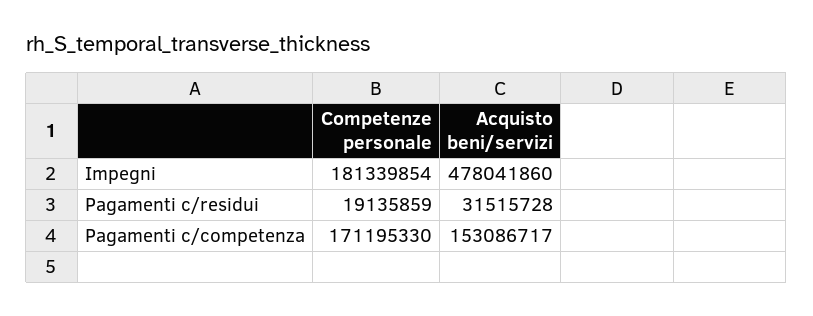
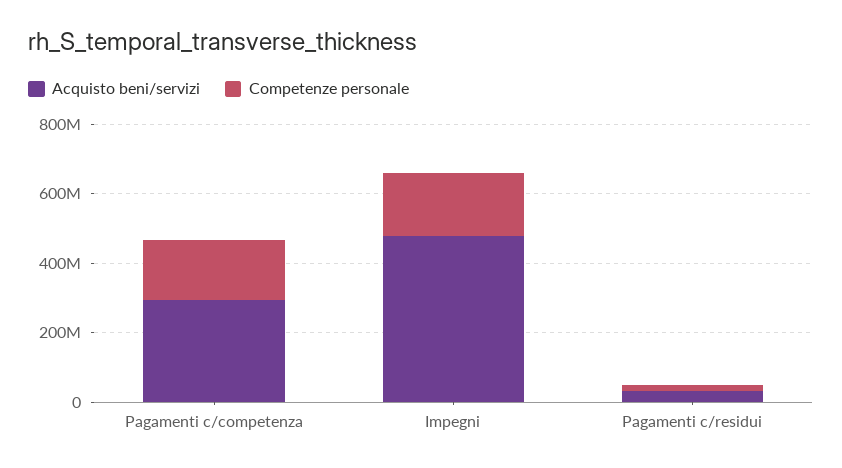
Acquisto beni/servizi, Pagamenti c/competenza: 153086717 -> 300000000

